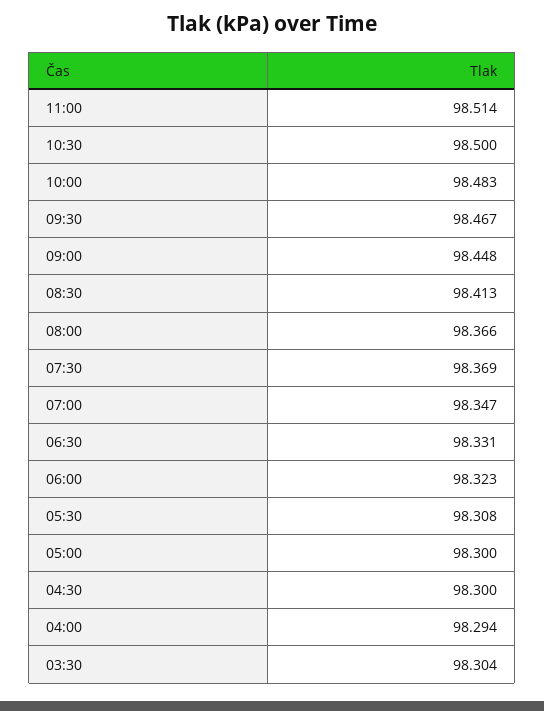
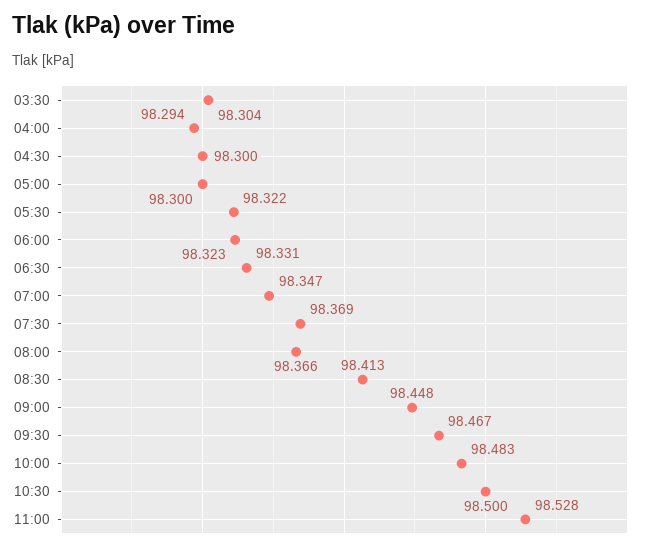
11:00: 98.514 -> 98.528
05:30: 98.308 -> 98.322

